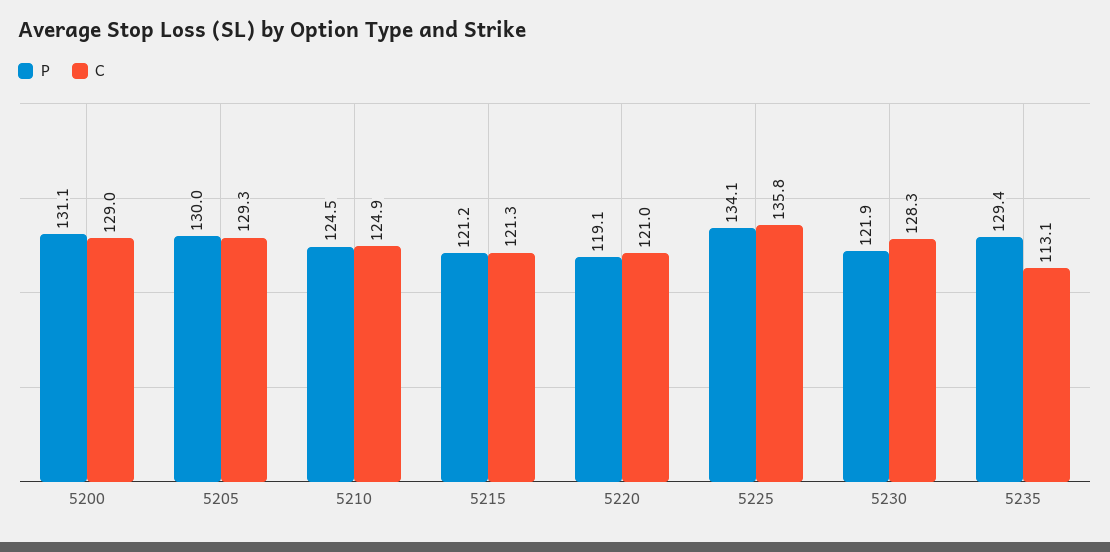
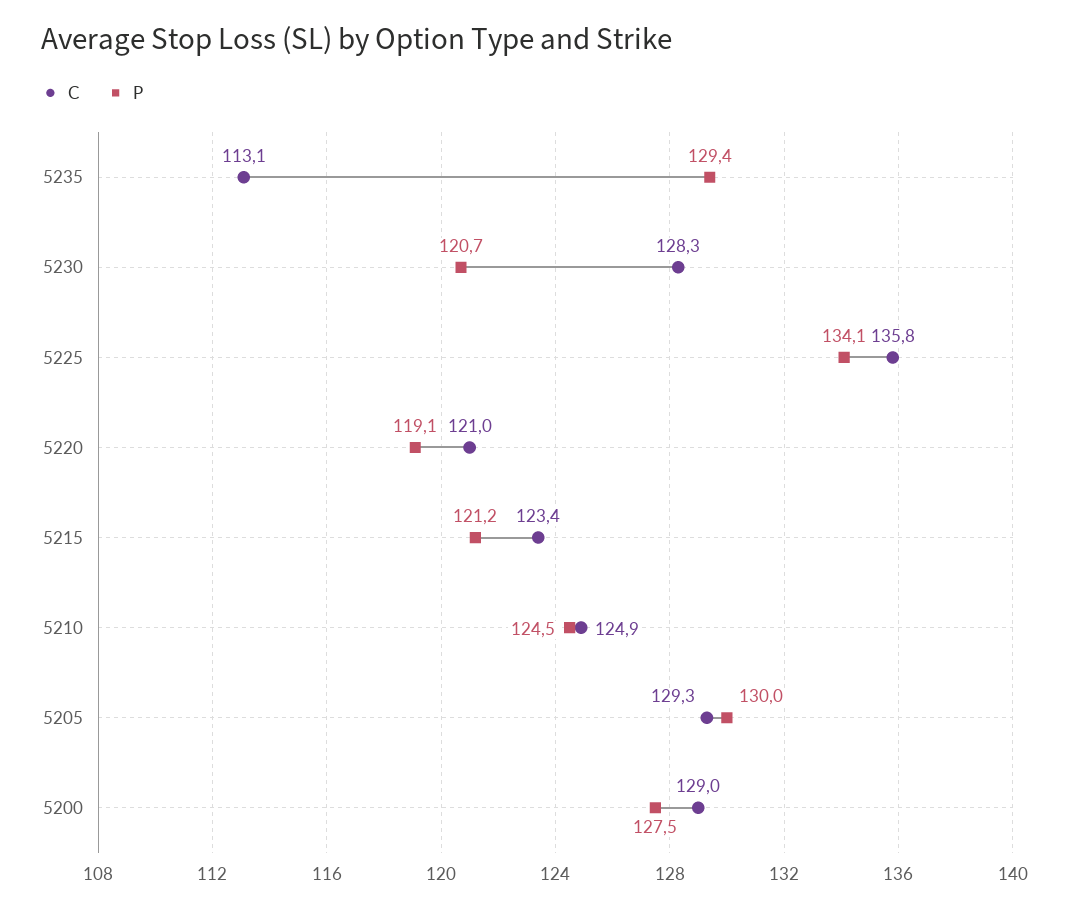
P, 5200: 131.1 -> 127.5
C, 5215: 121.3 -> 123.4
P, 5230: 121.9 -> 120.7

